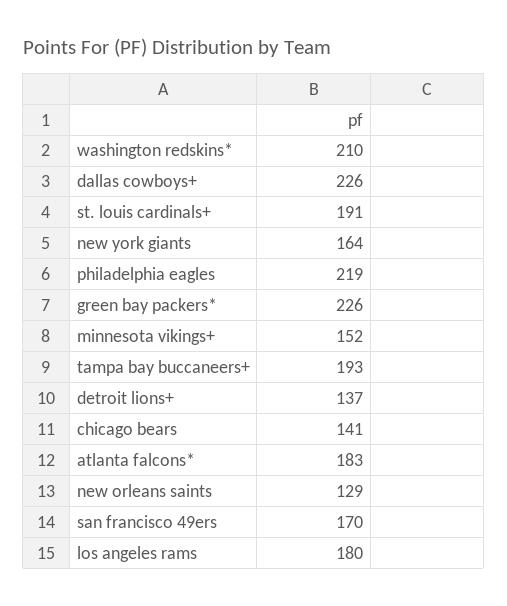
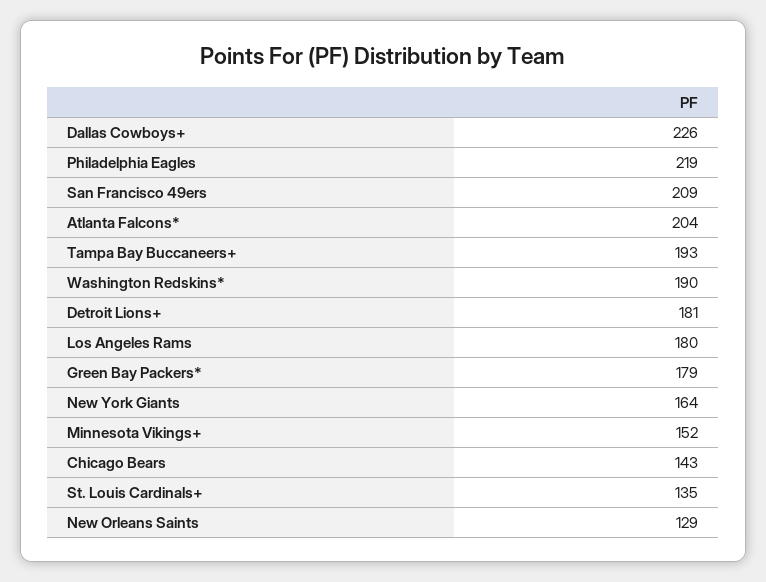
washington redskins*: 210 -> 190
st. louis cardinals+: 191 -> 135
green bay packers*: 226 -> 179
detroit lions+: 137 -> 181
chicago bears: 141 -> 143
atlanta falcons*: 183 -> 204
san francisco 49ers: 170 -> 209

